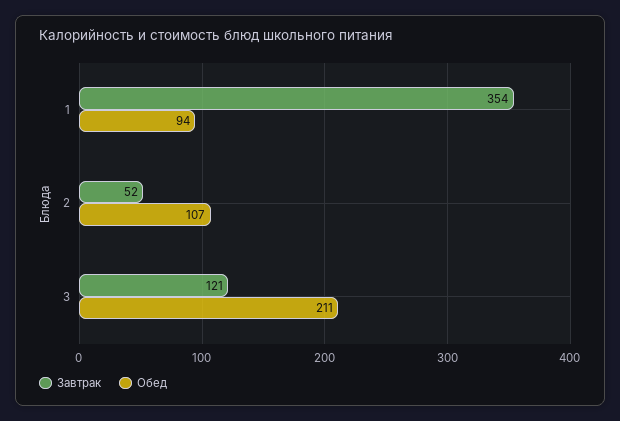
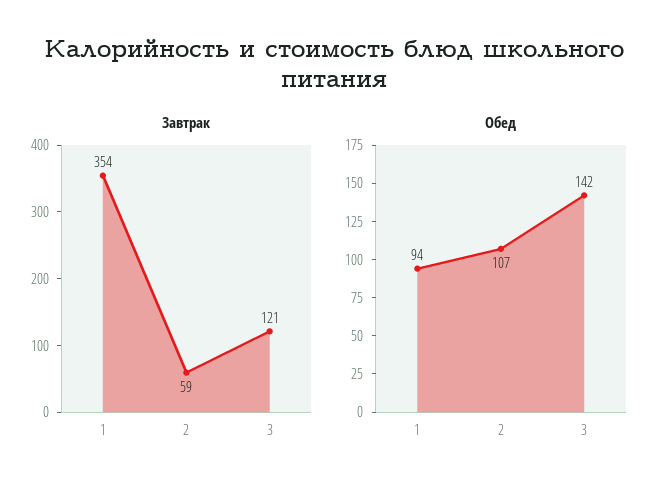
Завтрак, 2: 52 -> 59
Обед, 3: 211 -> 142

